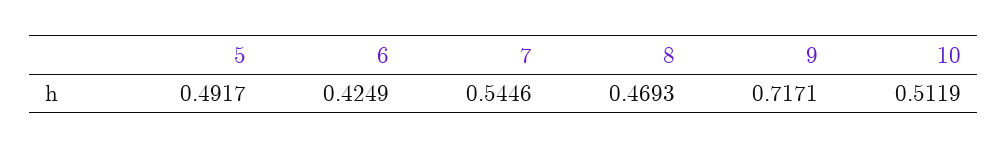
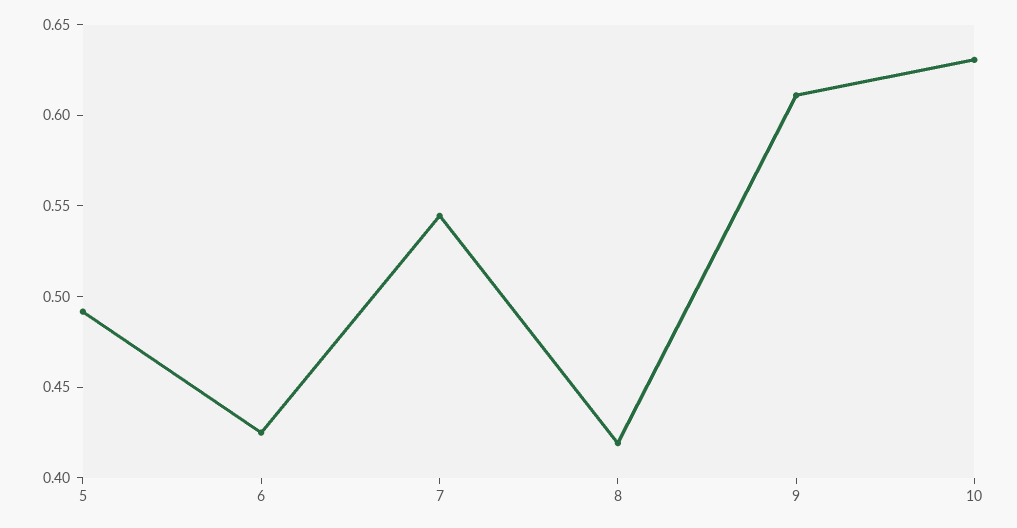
8: 0.4693 -> 0.42
9: 0.7171 -> 0.61
10: 0.5119 -> 0.63

